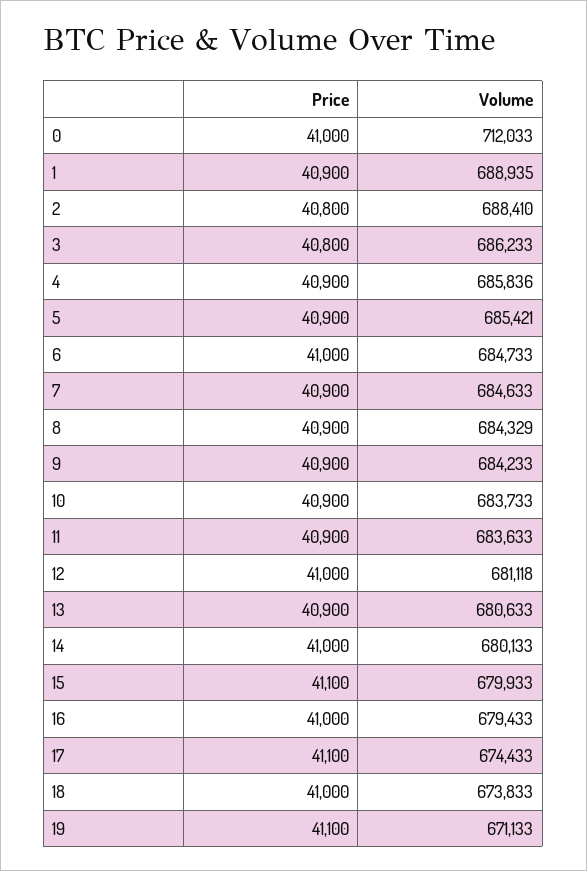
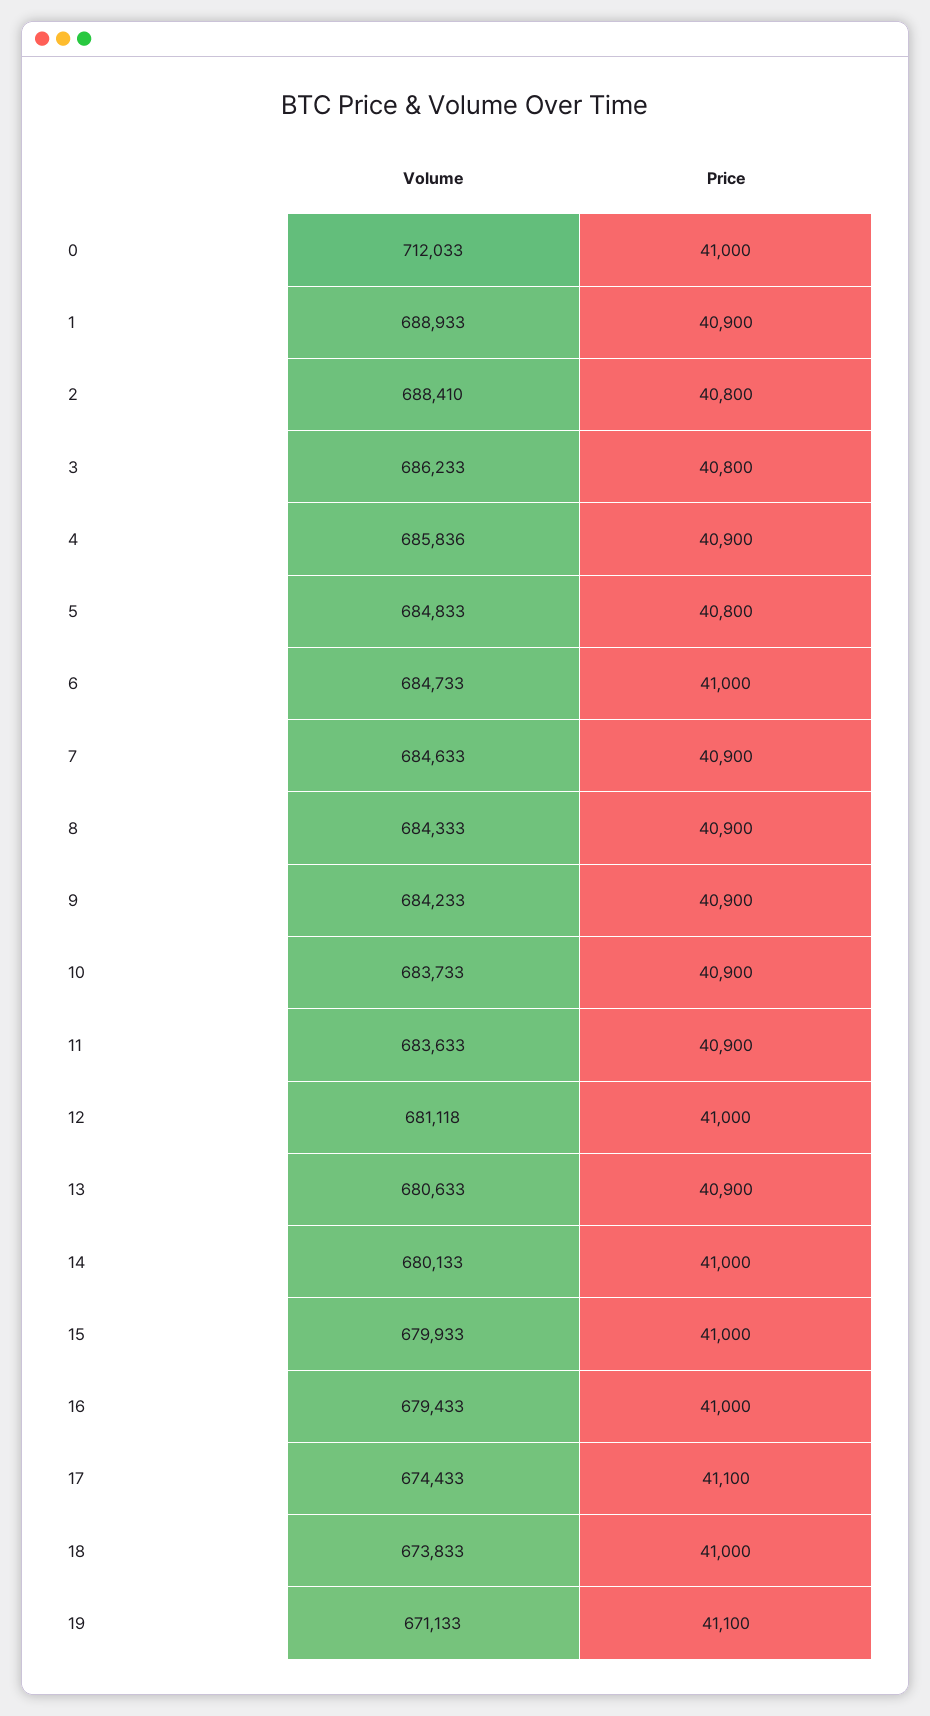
Volume, 1: 688935 -> 688933
Price, 5: 40900 -> 40800
Volume, 5: 685421 -> 684833
Volume, 8: 684329 -> 684333
Price, 15: 41100 -> 41000

